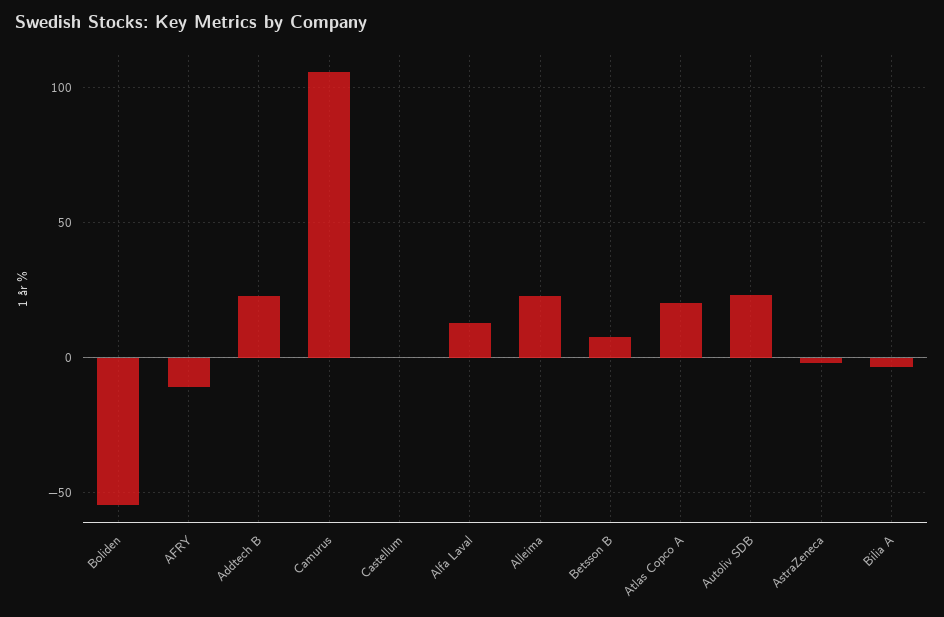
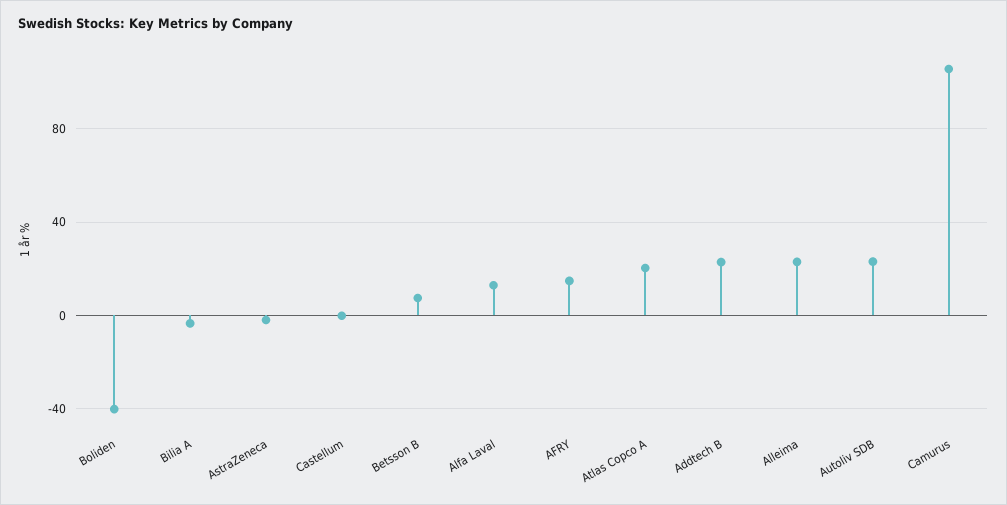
Boliden: -55 -> -40
AFRY: -10 -> 15

